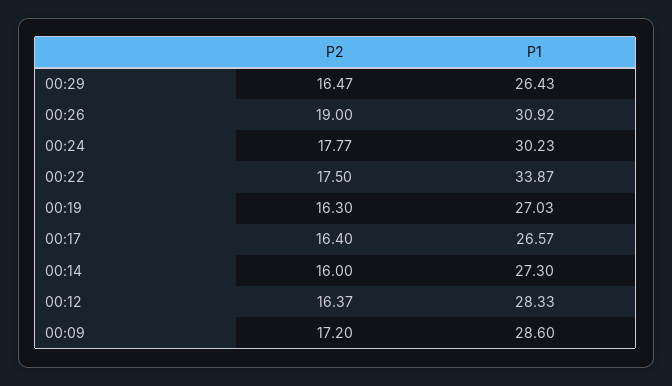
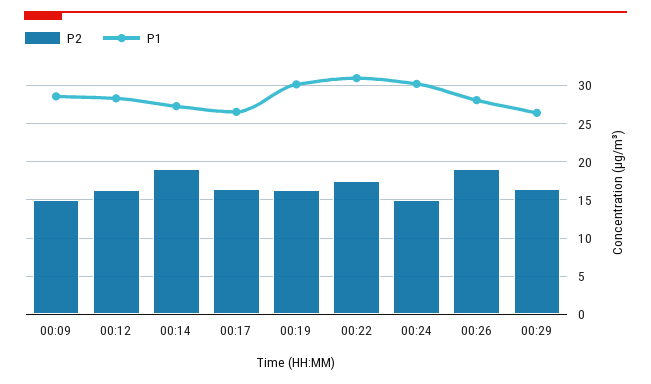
P1, 00:26: 30.92 -> 28
P2, 00:24: 17.77 -> 15
P1, 00:22: 33.87 -> 31
P1, 00:19: 27.03 -> 30
P2, 00:14: 16 -> 19
P2, 00:09: 17.2 -> 15

